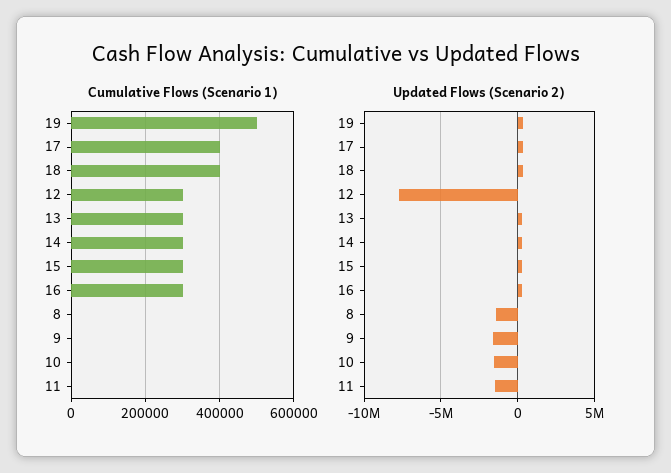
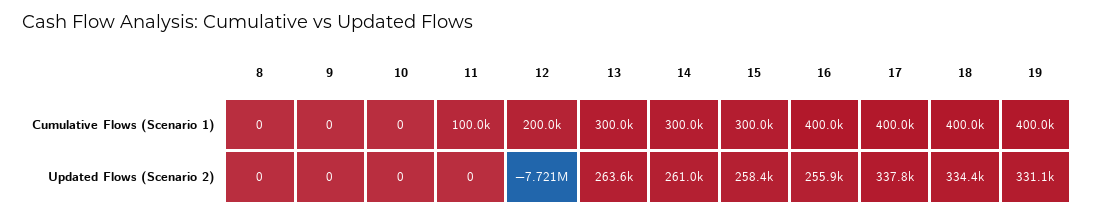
Cumulative Flows (Scenario 1), 19: 500000 -> 400000
Cumulative Flows (Scenario 1), 12: 300000 -> 200000
Cumulative Flows (Scenario 1), 16: 300000 -> 400000
Cumulative Flows (Scenario 1), 11: 0 -> 100000
Updated Flows (Scenario 2), 8: -1500000 -> 0
Updated Flows (Scenario 2), 9: -1500000 -> 0
Updated Flows (Scenario 2), 10: -1500000 -> 0
Updated Flows (Scenario 2), 11: -1500000 -> 0

